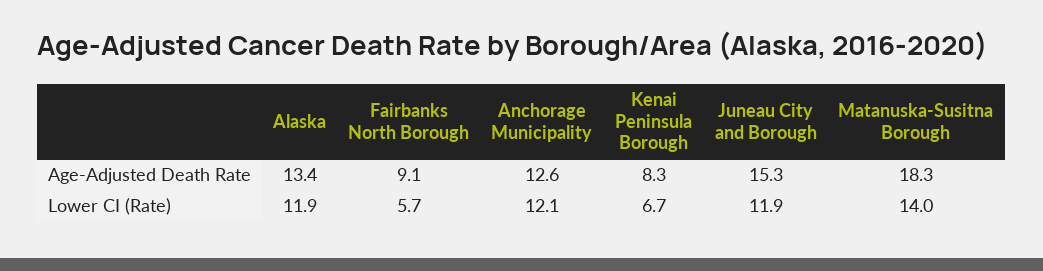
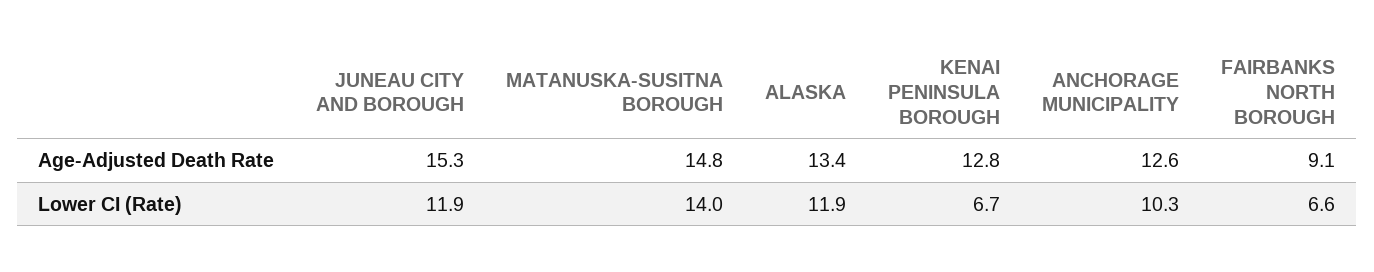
Kenai Peninsula Borough, Age-Adjusted Death Rate: 8.3 -> 12.8
Matanuska-Susitna Borough, Age-Adjusted Death Rate: 18.3 -> 14.8
Fairbanks North Borough, Lower CI (Rate): 5.7 -> 6.6
Anchorage Municipality, Lower CI (Rate): 12.1 -> 10.3

